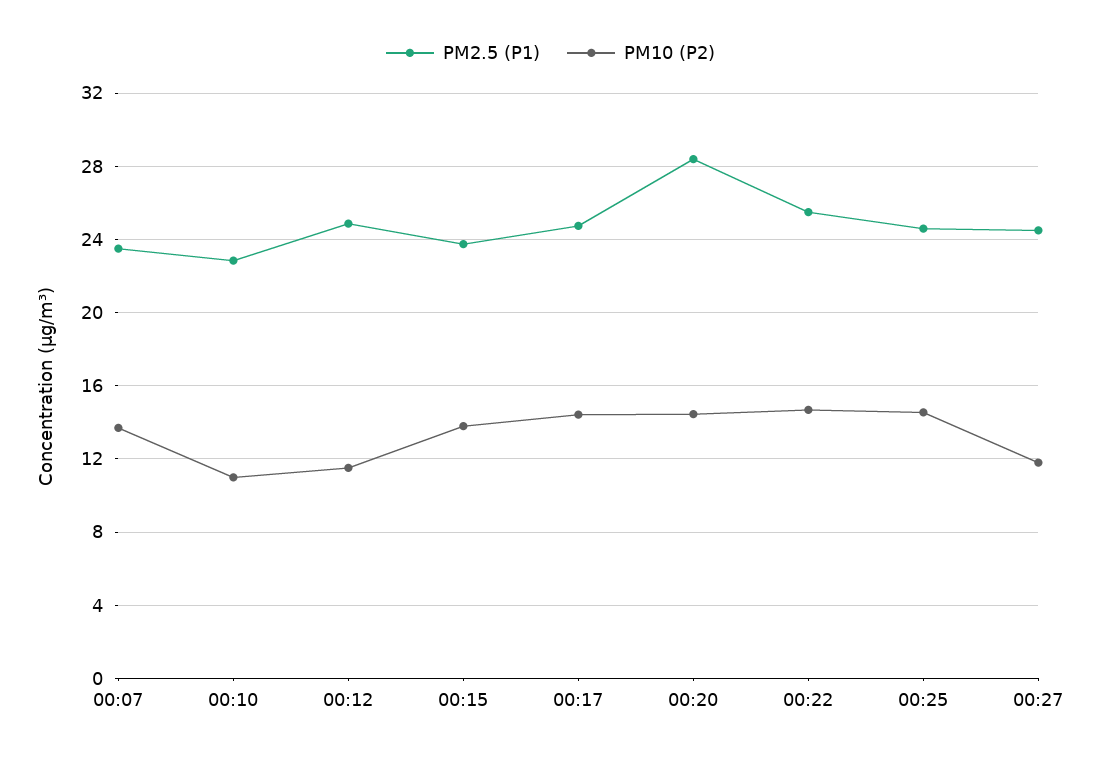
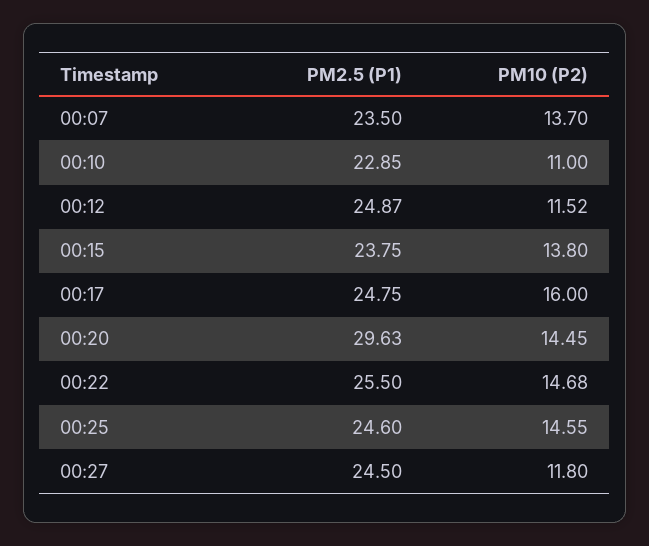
PM10 (P2), 00:17: 14.5 -> 16
PM2.5 (P1), 00:20: 28.5 -> 29.63

